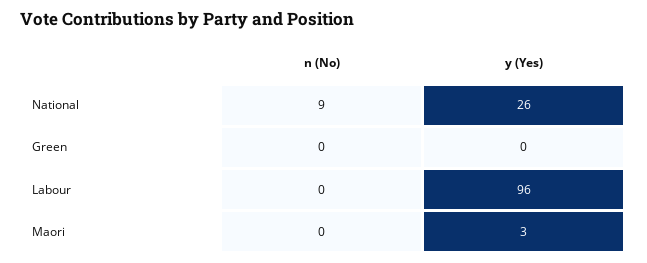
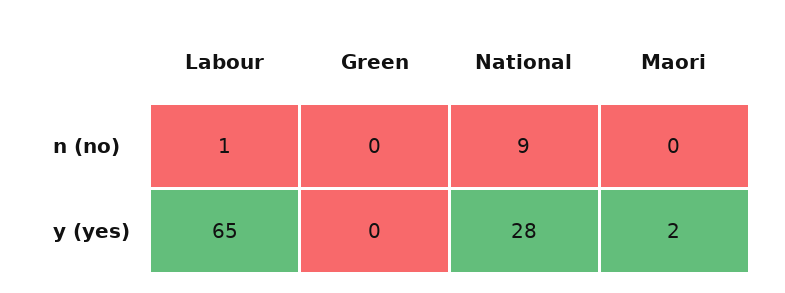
y (Yes), National: 26 -> 28
n (No), Labour: 0 -> 1
y (Yes), Labour: 96 -> 65
y (Yes), Maori: 3 -> 2

